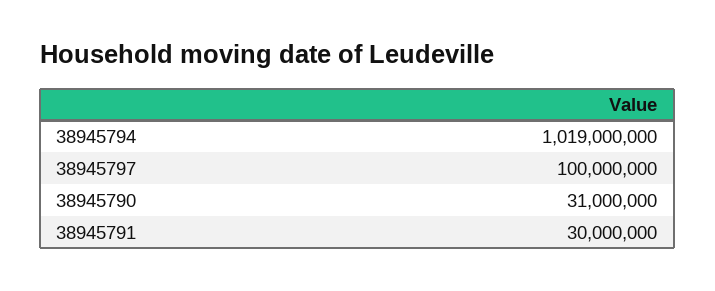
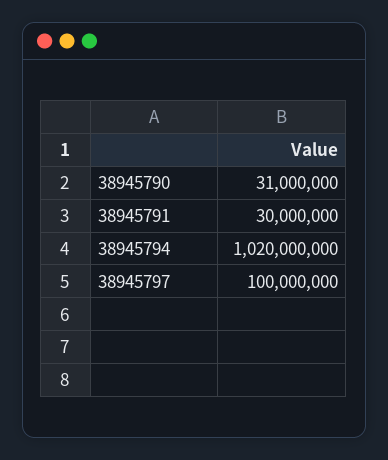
38945794: 1019000000 -> 1020000000

